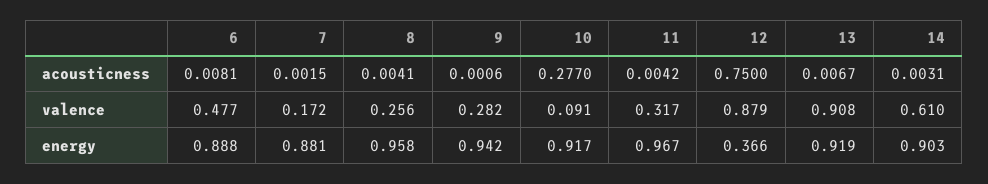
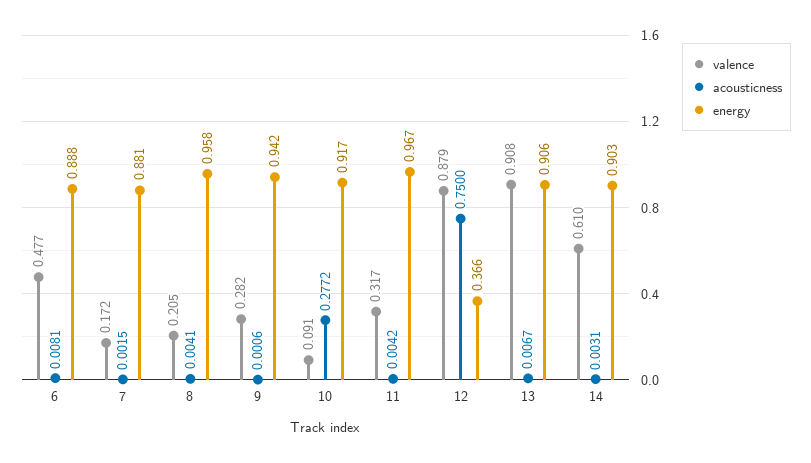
acousticness, 10: 0.277 -> 0.2772
valence, 8: 0.256 -> 0.205
energy, 13: 0.919 -> 0.906

